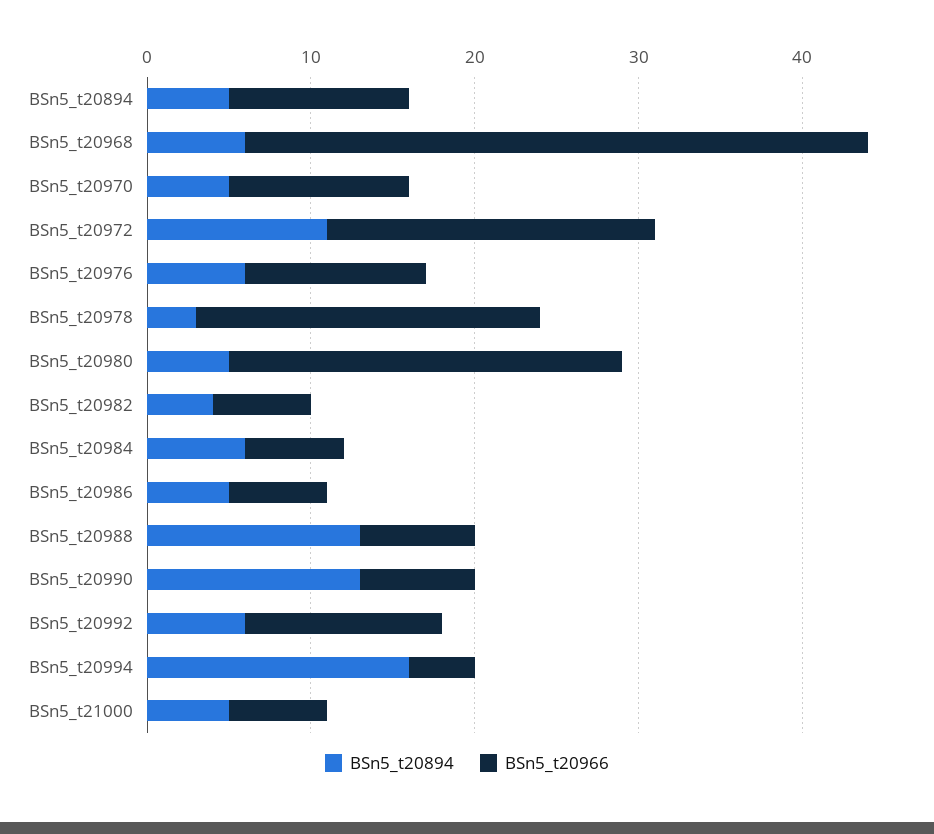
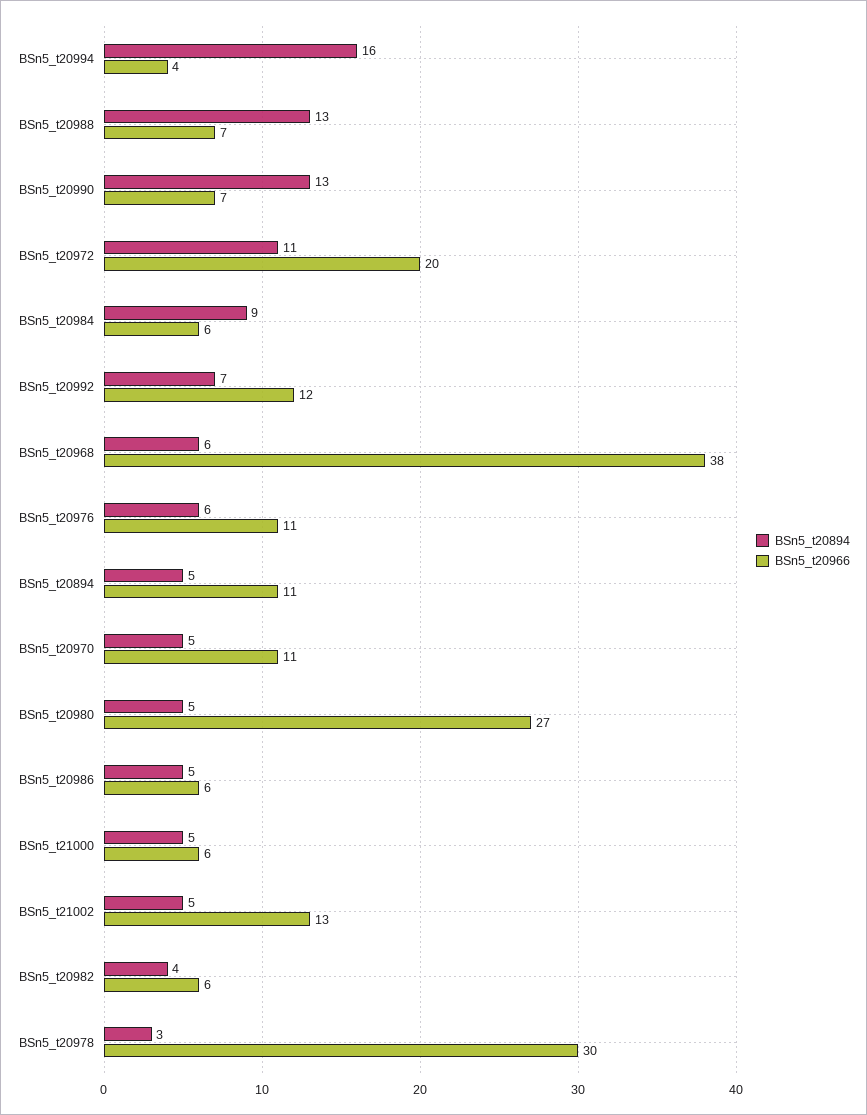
BSn5_t20966, BSn5_t20978: 21 -> 30
BSn5_t20966, BSn5_t20980: 24 -> 27
BSn5_t20894, BSn5_t20984: 6 -> 9
BSn5_t20894, BSn5_t20992: 6 -> 7
BSn5_t20894, BSn5_t21002: none -> 5
BSn5_t20966, BSn5_t21002: none -> 13

